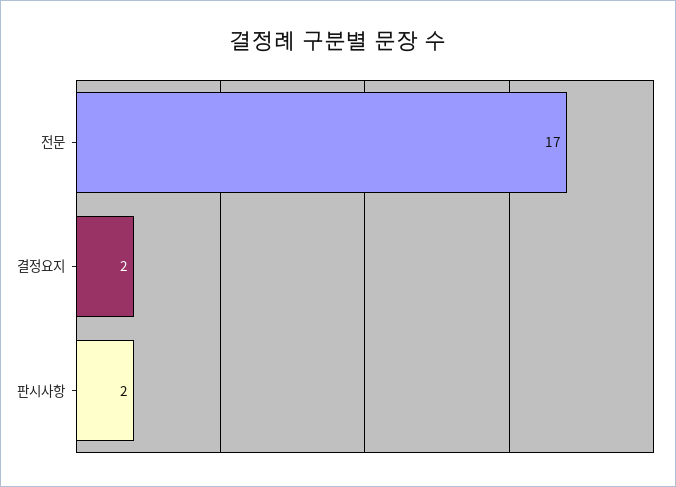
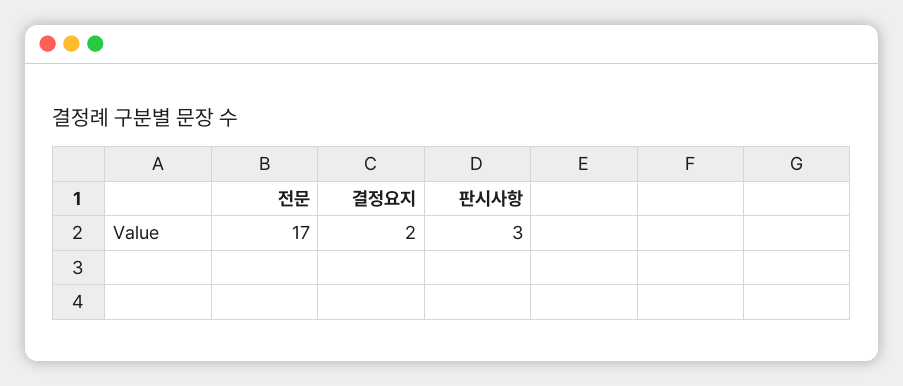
판시사항: 2 -> 3

